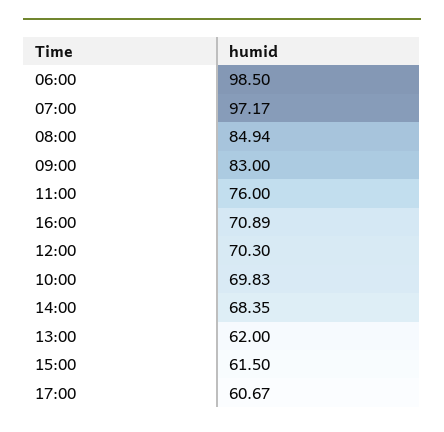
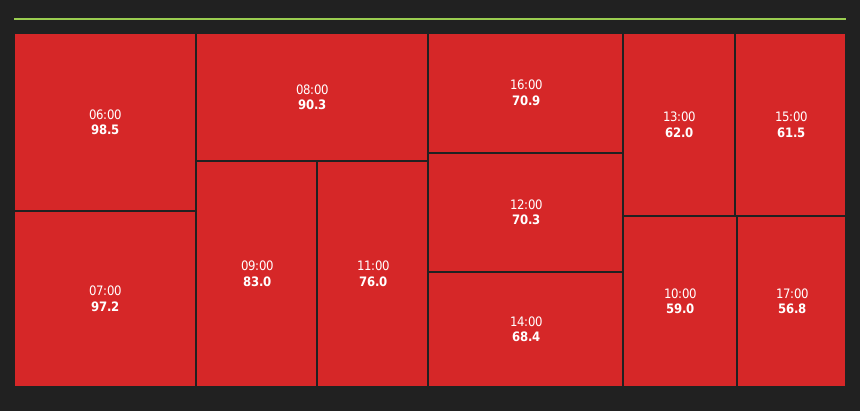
08:00: 84.94 -> 90.3
10:00: 69.83 -> 59
17:00: 60.67 -> 56.8

